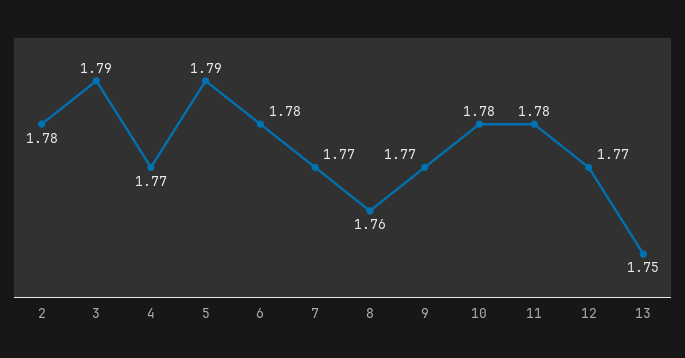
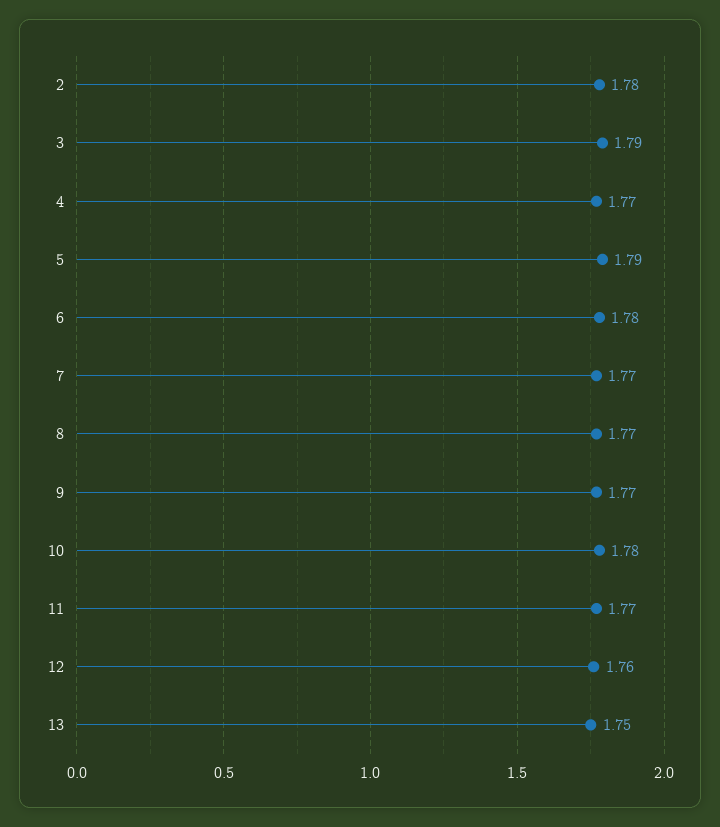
8: 1.76 -> 1.77
11: 1.78 -> 1.77
12: 1.77 -> 1.76

